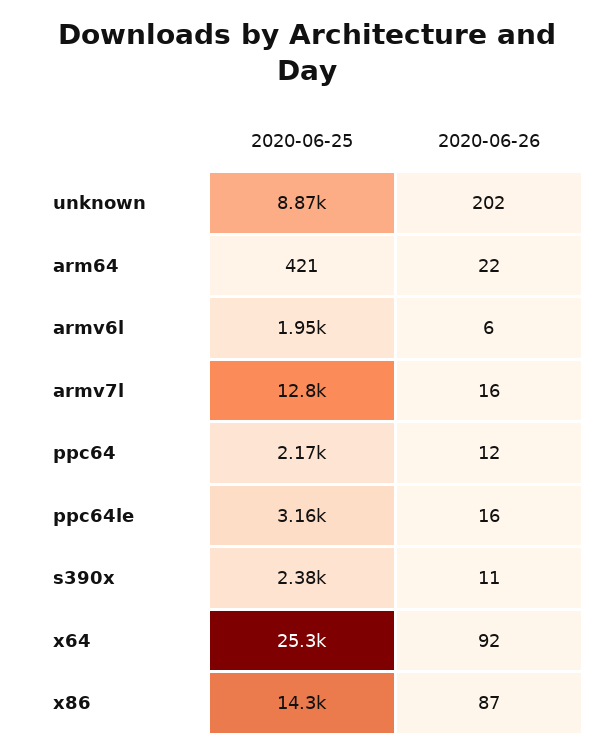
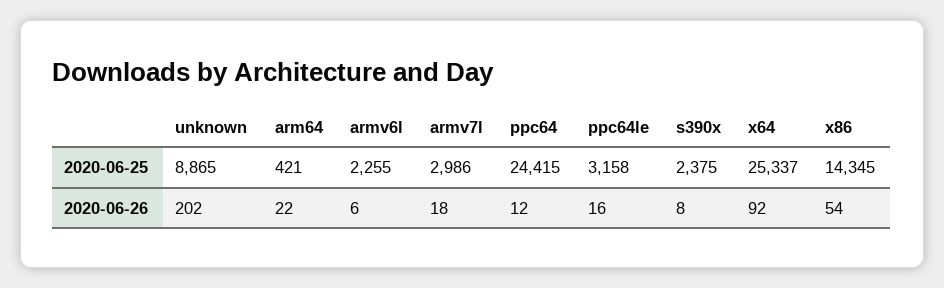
2020-06-25, armv6l: 1950 -> 2255
2020-06-25, armv7l: 12800 -> 2986
2020-06-26, armv7l: 16 -> 18
2020-06-25, ppc64: 2170 -> 24415
2020-06-26, s390x: 11 -> 8
2020-06-26, x86: 87 -> 54

